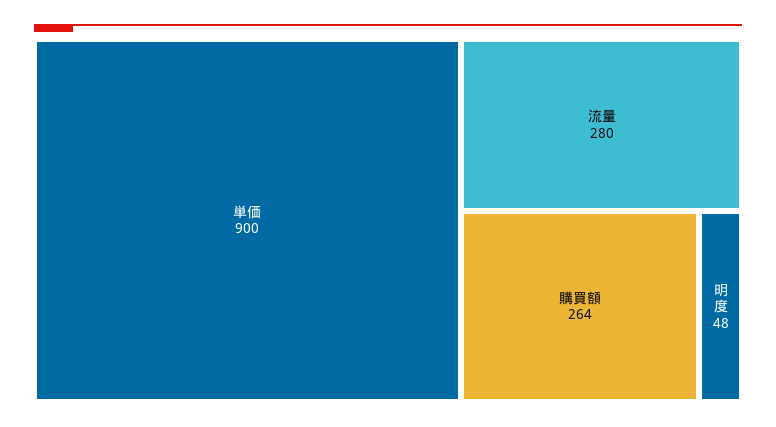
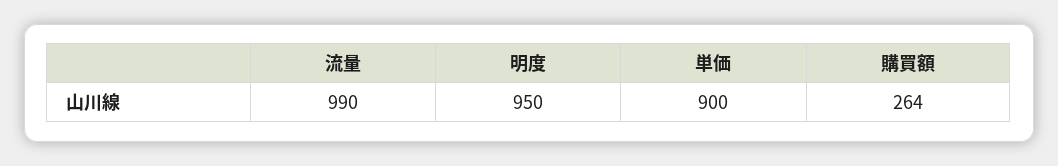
流量: 280 -> 990
明度: 48 -> 950

